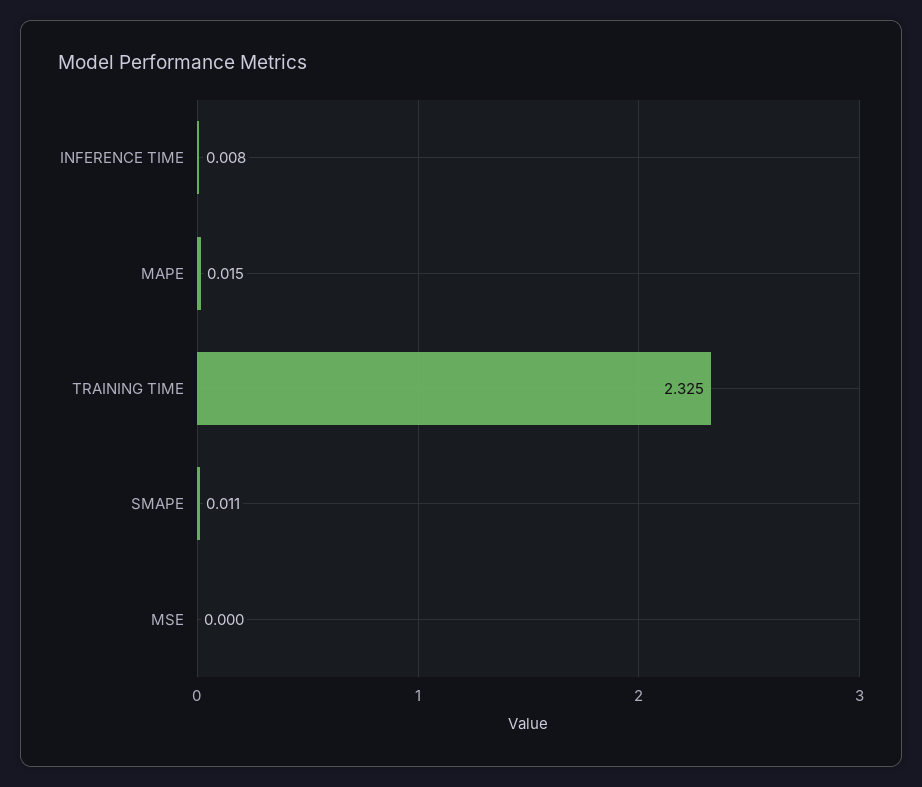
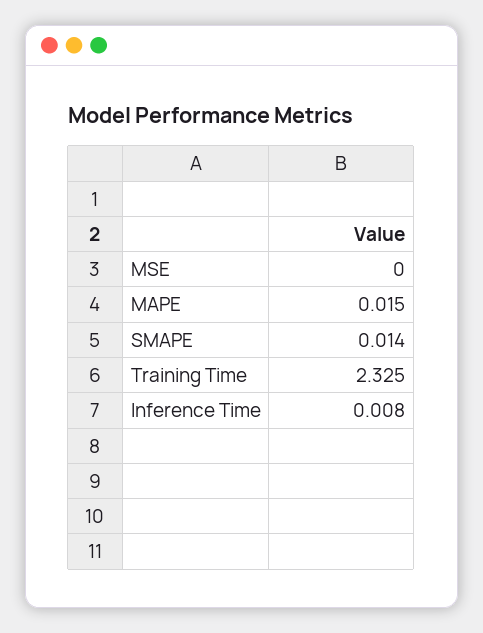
SMAPE: 0.011 -> 0.014

